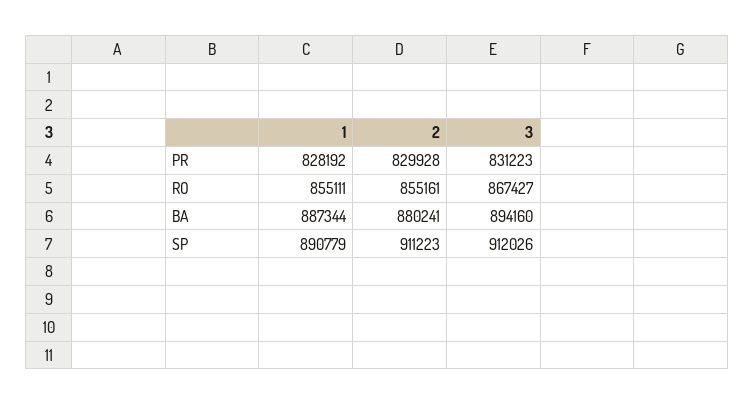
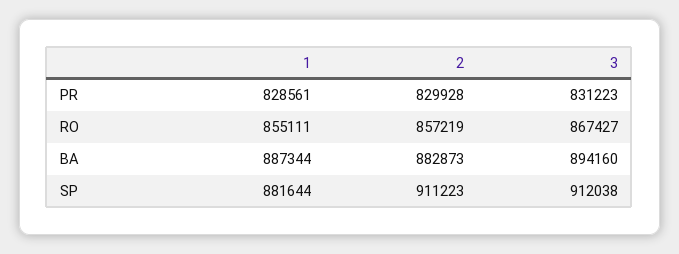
1, PR: 828192 -> 828561
2, RO: 855161 -> 857219
2, BA: 880241 -> 882873
1, SP: 890779 -> 881644
3, SP: 912026 -> 912038

